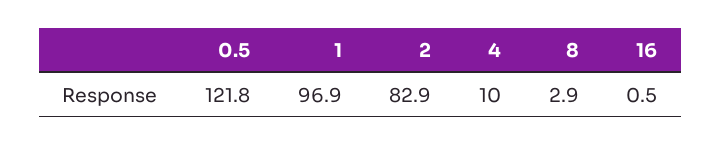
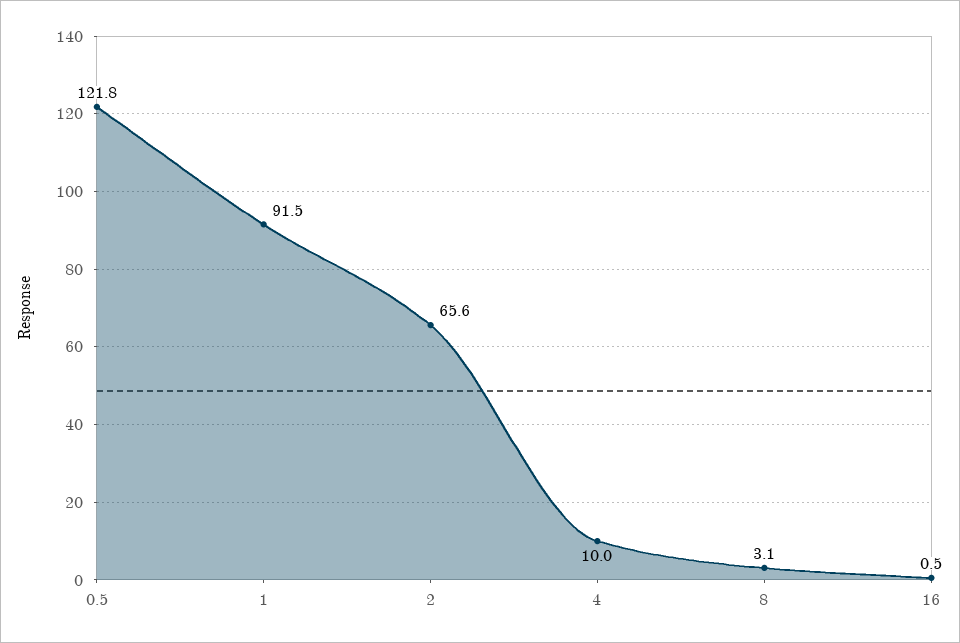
1: 96.9 -> 91.5
2: 82.9 -> 65.6
8: 2.9 -> 3.1

